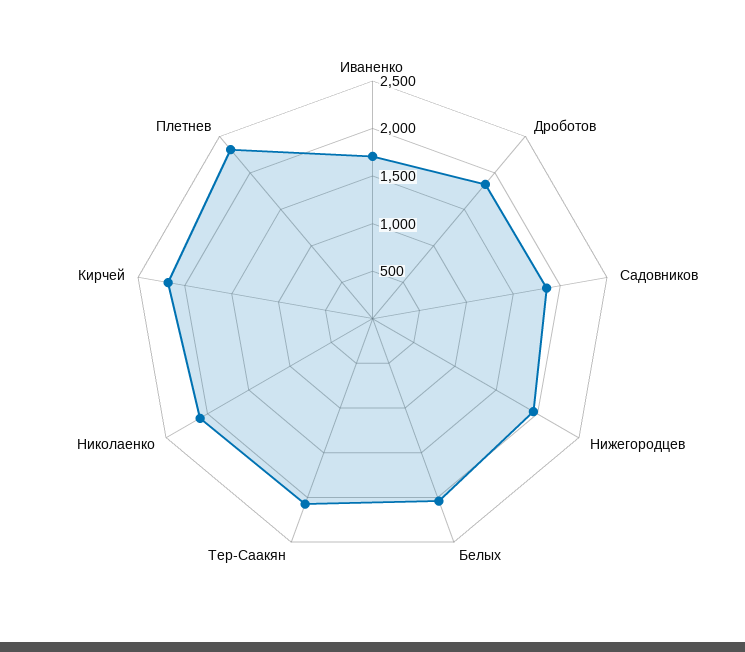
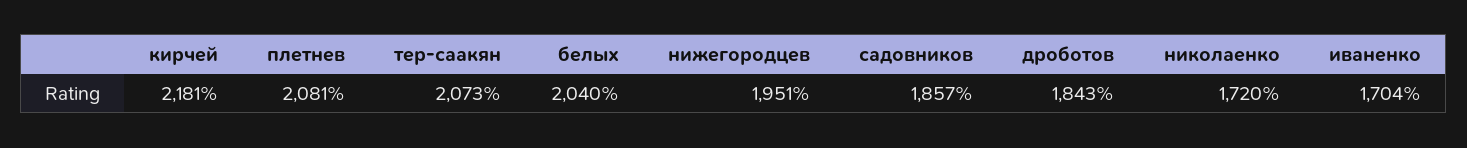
Николаенко: 2100 -> 1720
Плетнев: 2300 -> 2081

